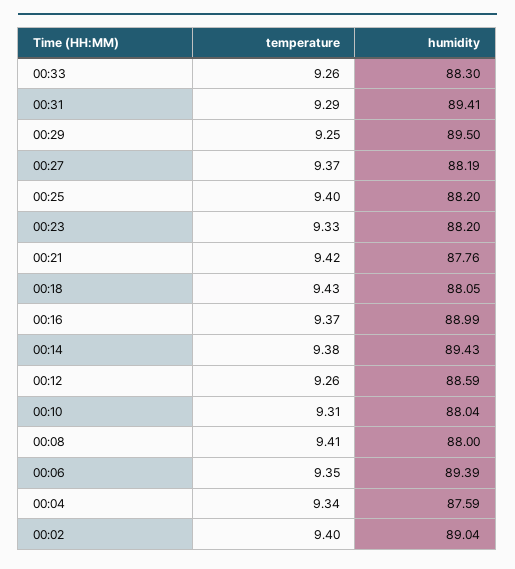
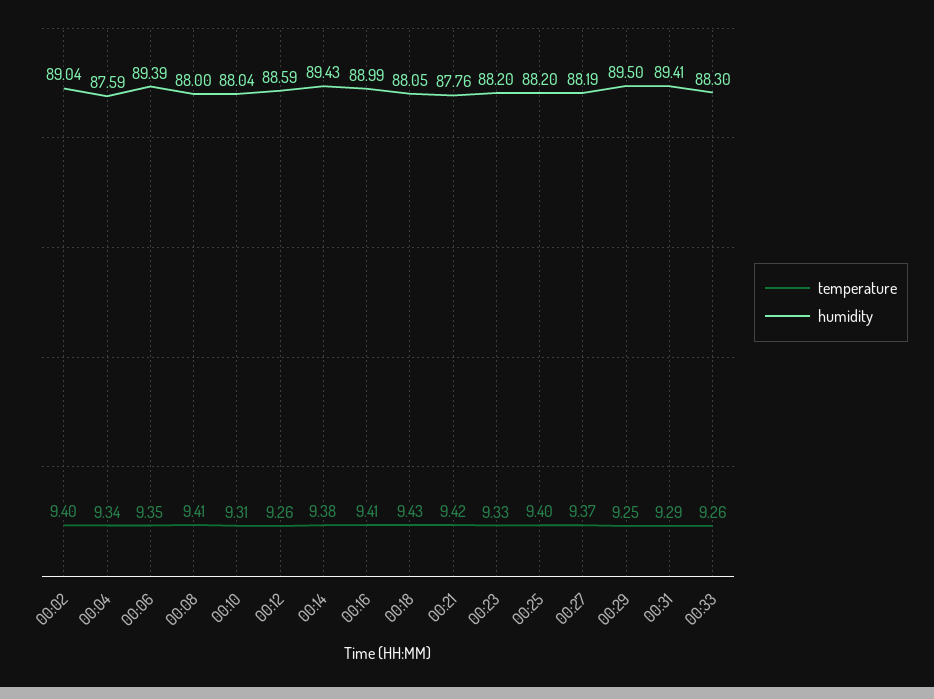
temperature, 00:16: 9.37 -> 9.41

